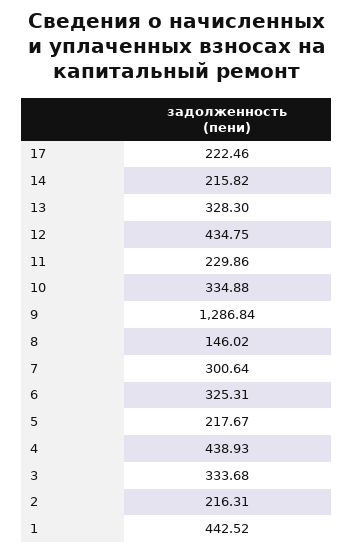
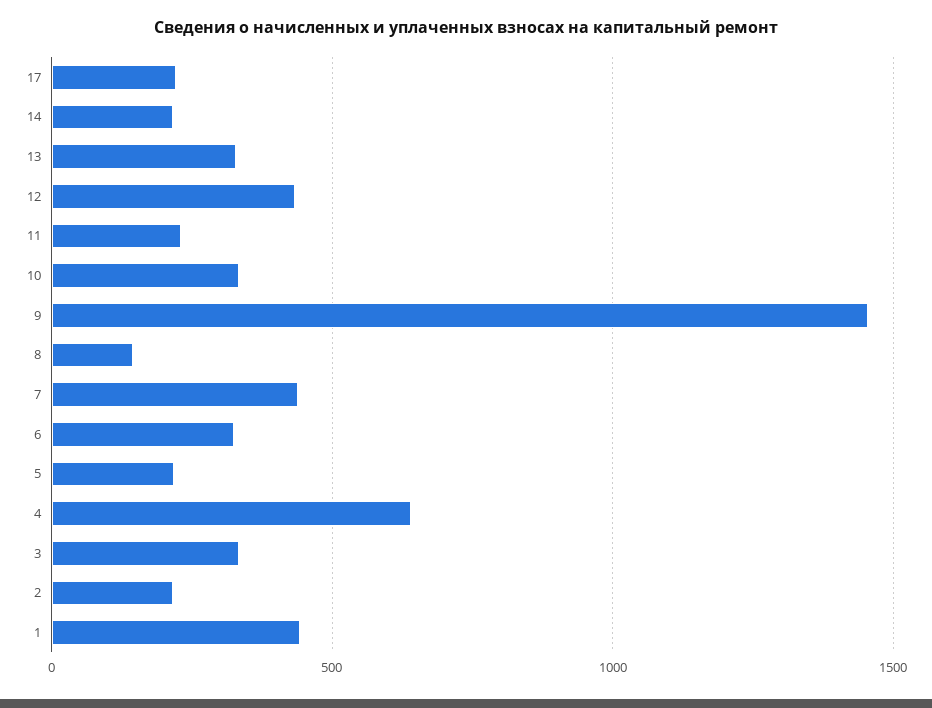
9: 1286.84 -> 1450
7: 300.64 -> 450
4: 438.93 -> 650

